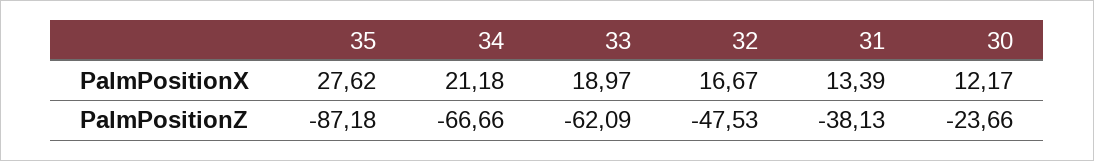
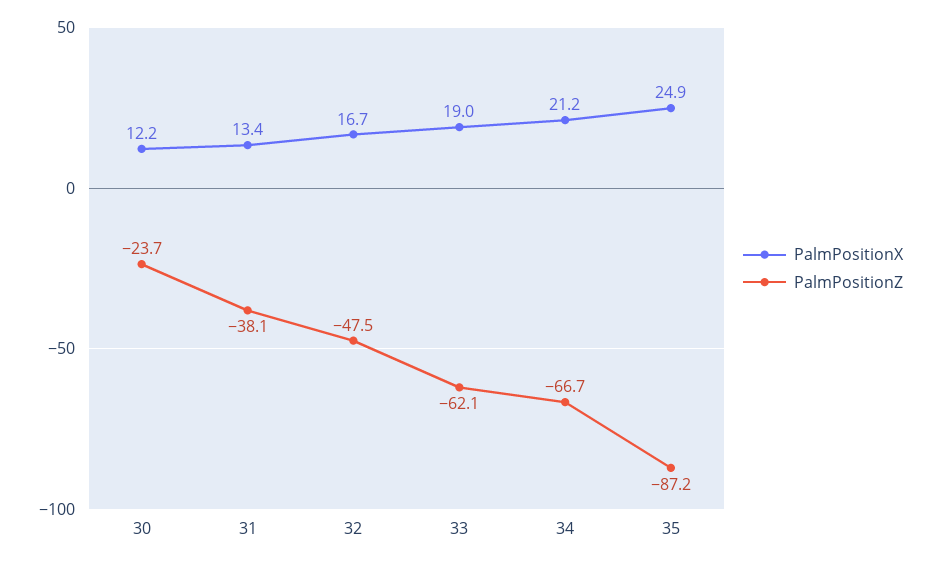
PalmPositionX, 35: 27.62 -> 24.9

